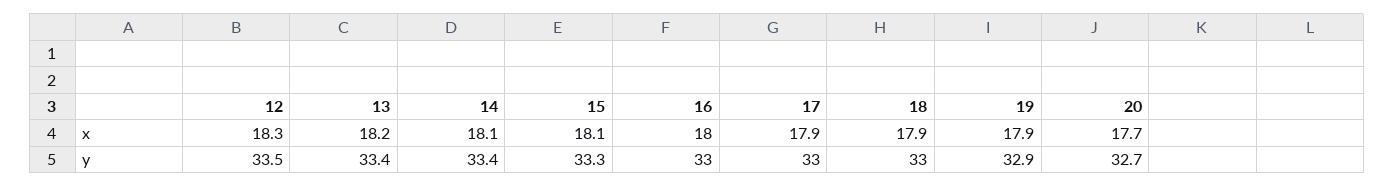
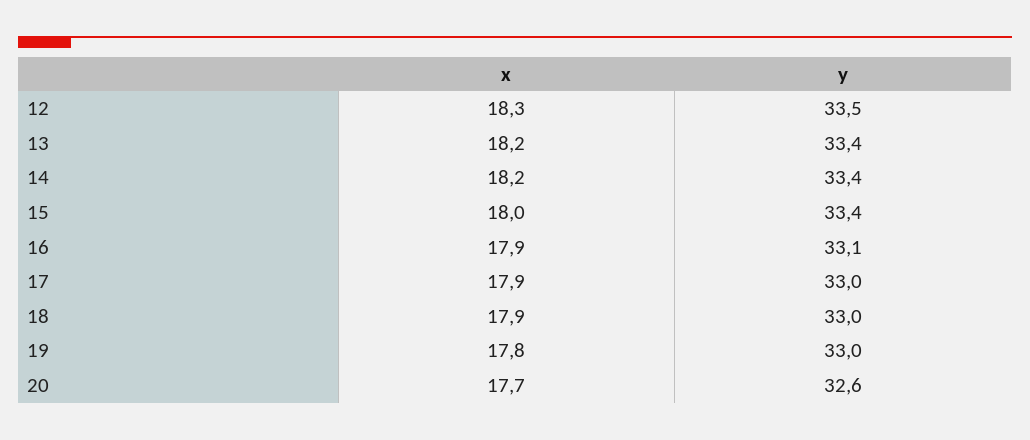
14, x: 18.1 -> 18.2
15, x: 18.1 -> 18
16, x: 18 -> 17.9
19, x: 17.9 -> 17.8
15, y: 33.3 -> 33.4
16, y: 33 -> 33.1
19, y: 32.9 -> 33
20, y: 32.7 -> 32.6

